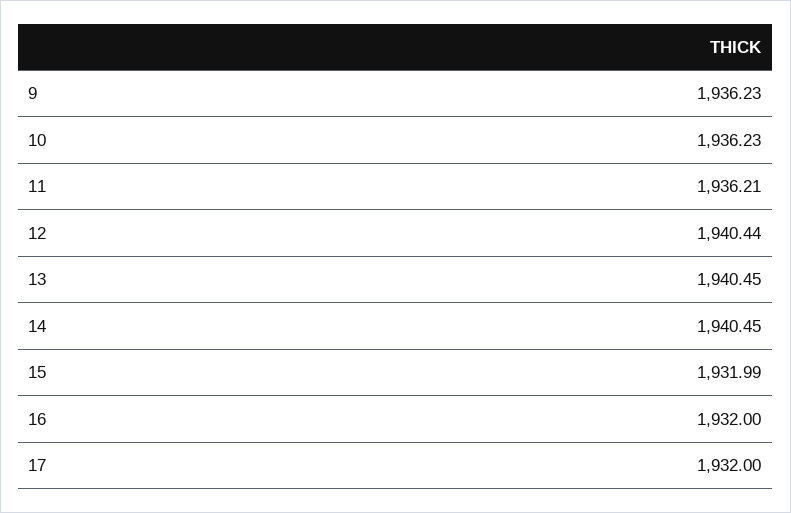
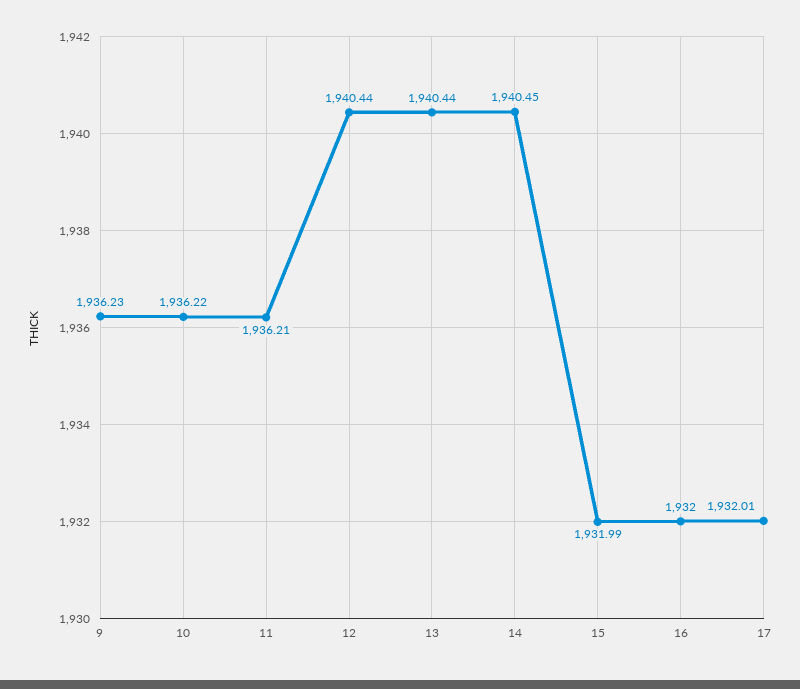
10: 1936.23 -> 1936.22
13: 1940.45 -> 1940.44
17: 1932 -> 1932.01

